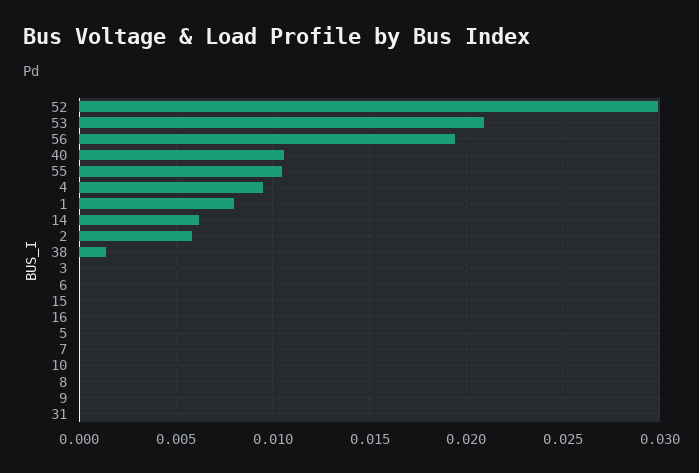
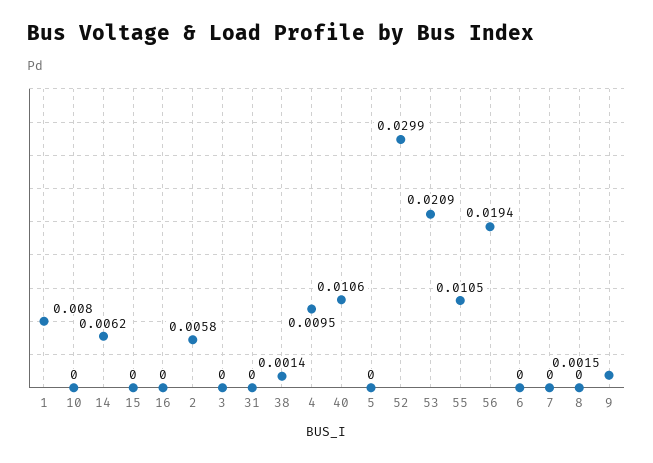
9: 0 -> 0.0015

